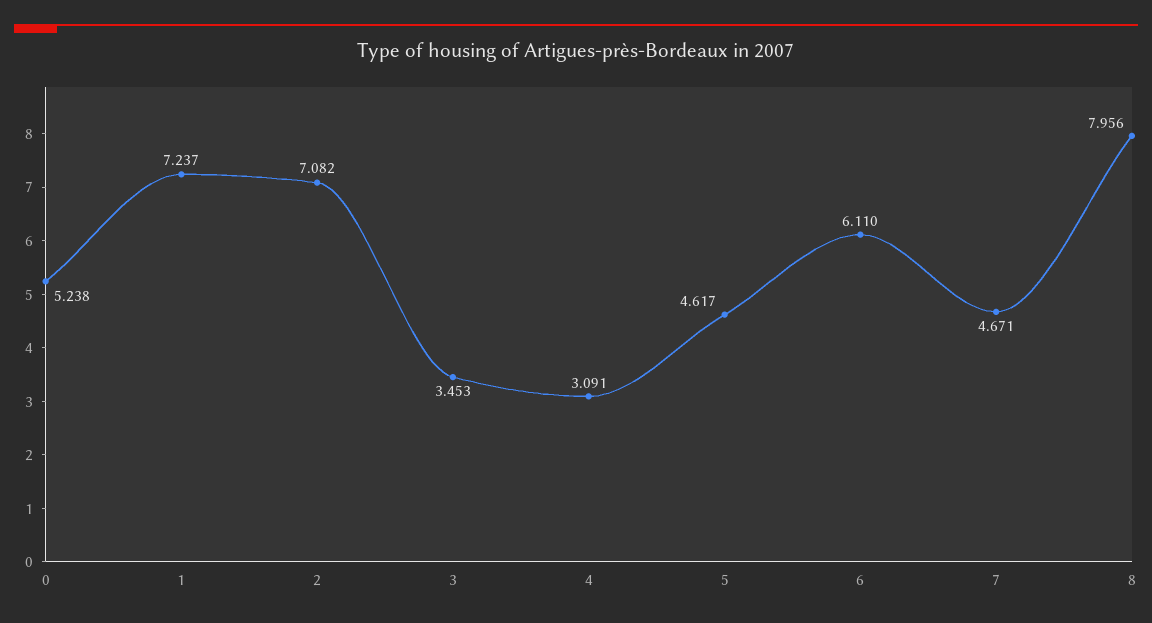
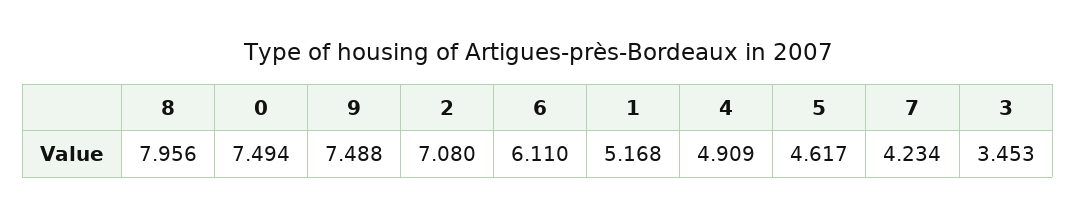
0: 5.238 -> 7.494
1: 7.237 -> 5.168
2: 7.082 -> 7.08
4: 3.091 -> 4.909
7: 4.671 -> 4.234
9: none -> 7.488

